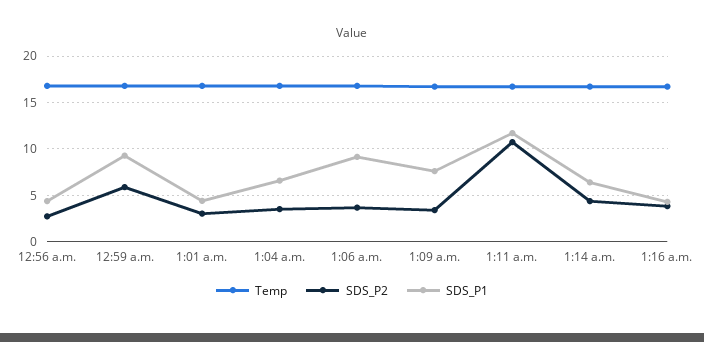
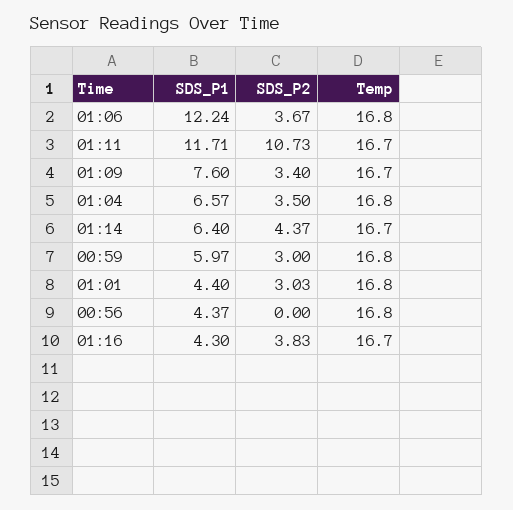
SDS_P2, 12:56 a.m.: 3 -> 0
SDS_P2, 12:59 a.m.: 6 -> 3
SDS_P1, 12:59 a.m.: 9 -> 5.97
SDS_P1, 1:06 a.m.: 9 -> 12.24

